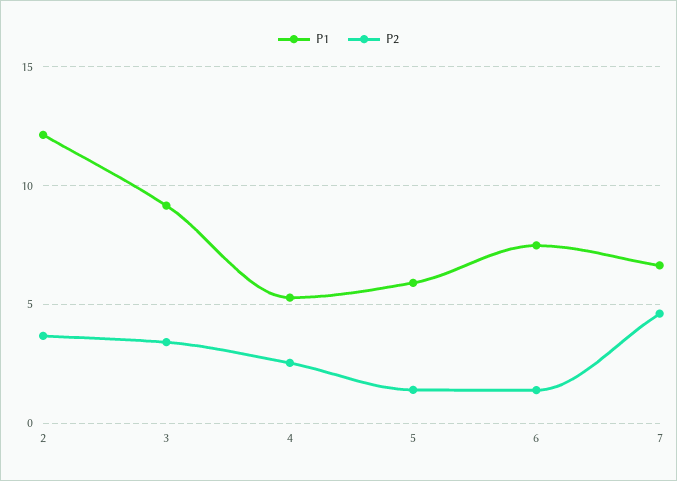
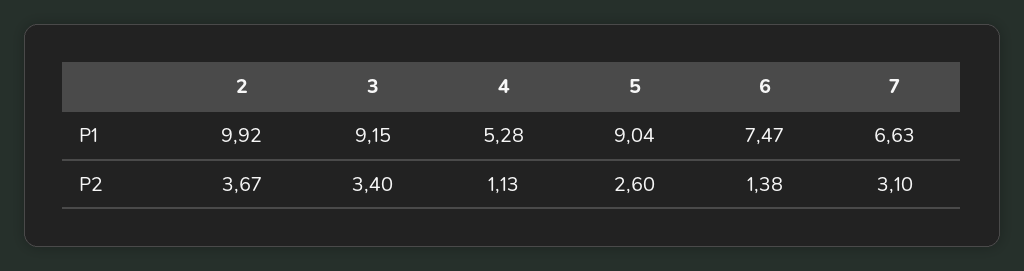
P1, 2: 12 -> 9.92
P2, 4: 2.5 -> 1.13
P1, 5: 6 -> 9.04
P2, 5: 1.5 -> 2.6
P2, 7: 4.5 -> 3.1

